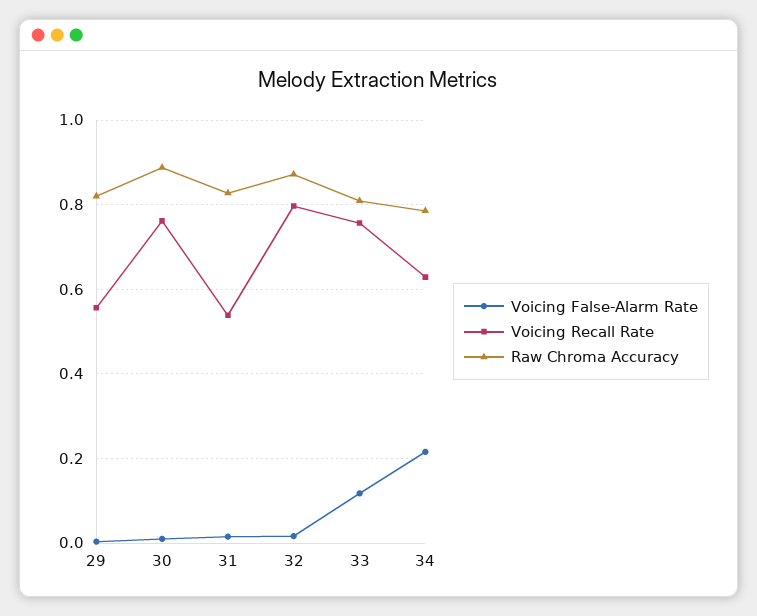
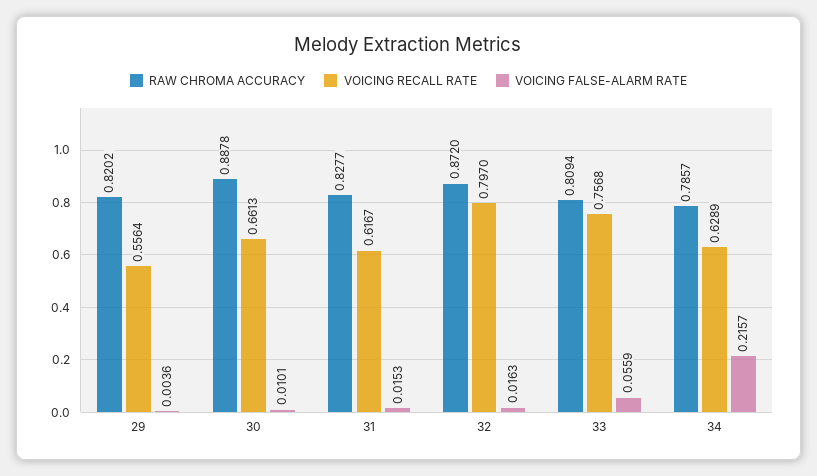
Voicing Recall Rate, 30: 0.76 -> 0.6613
Voicing Recall Rate, 31: 0.54 -> 0.6167
Voicing False-Alarm Rate, 33: 0.12 -> 0.0559

